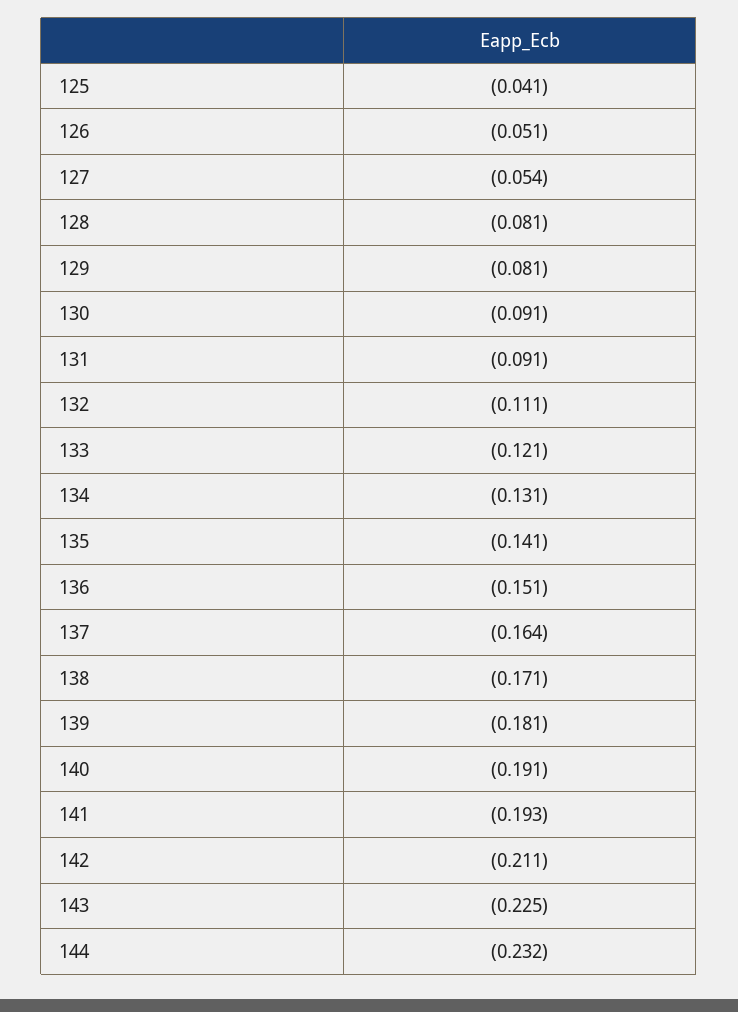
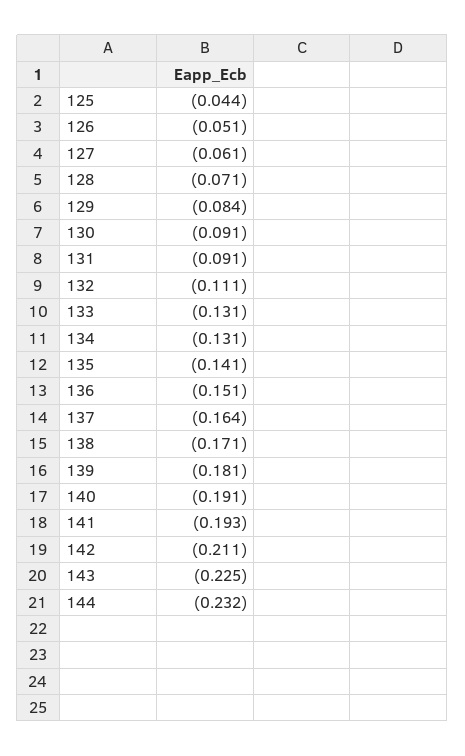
125: -0.041 -> -0.044
127: -0.054 -> -0.061
128: -0.081 -> -0.071
129: -0.081 -> -0.084
133: -0.121 -> -0.131

